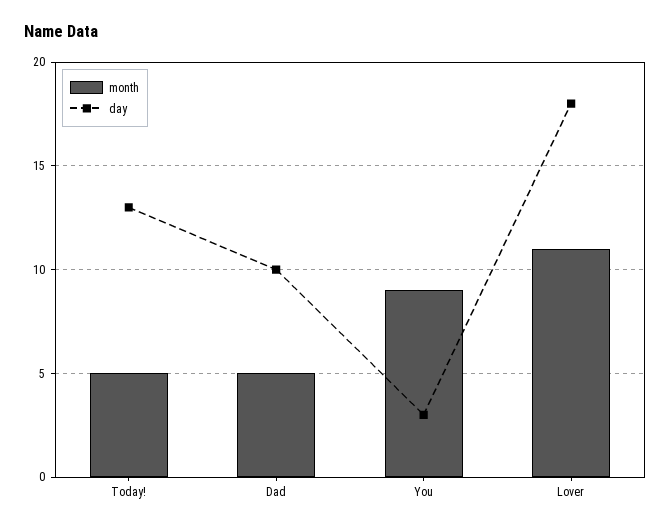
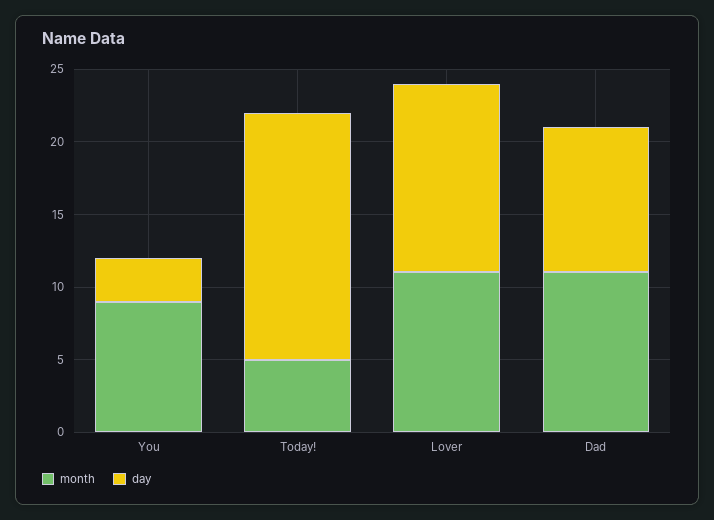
day, Today!: 13 -> 17
month, Dad: 5 -> 11
day, Lover: 18 -> 13

